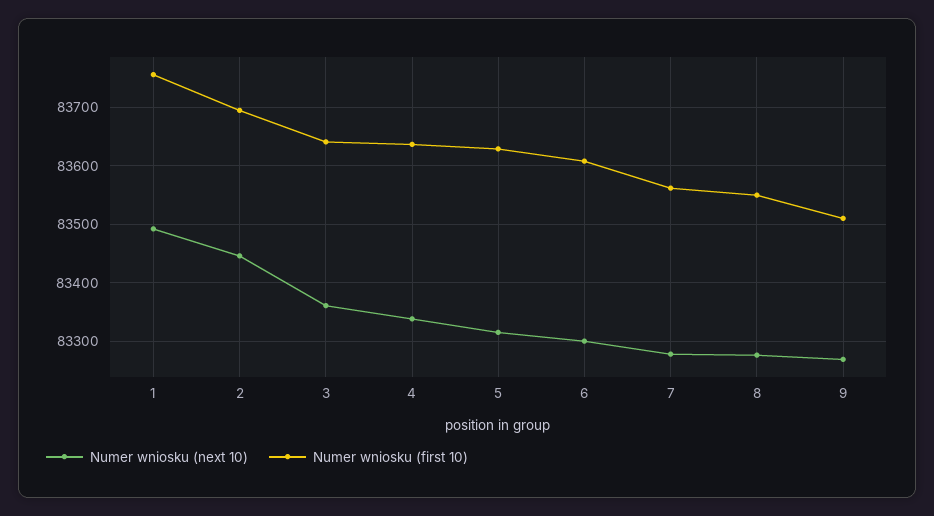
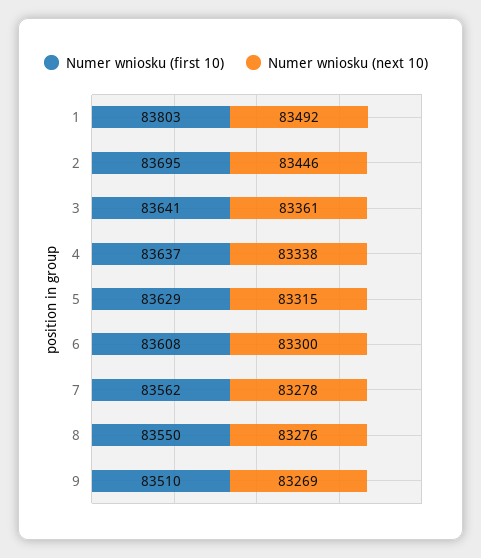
Numer wniosku (first 10), 1: 83760 -> 83803

